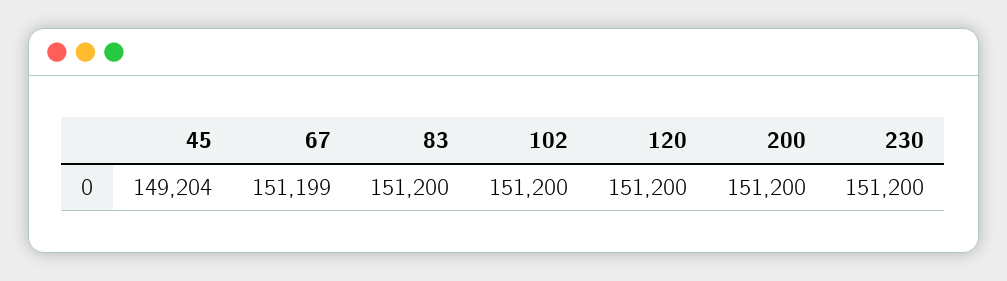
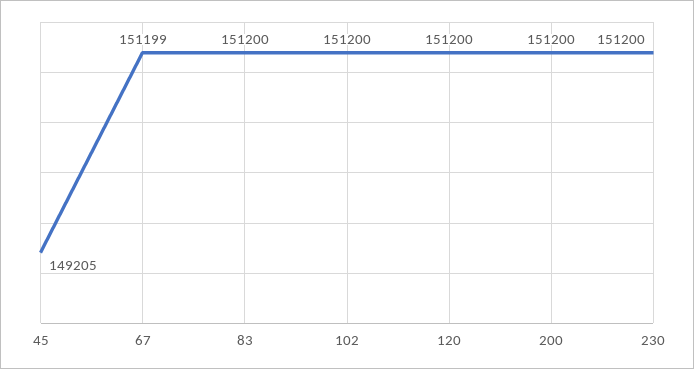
45: 149204 -> 149205

